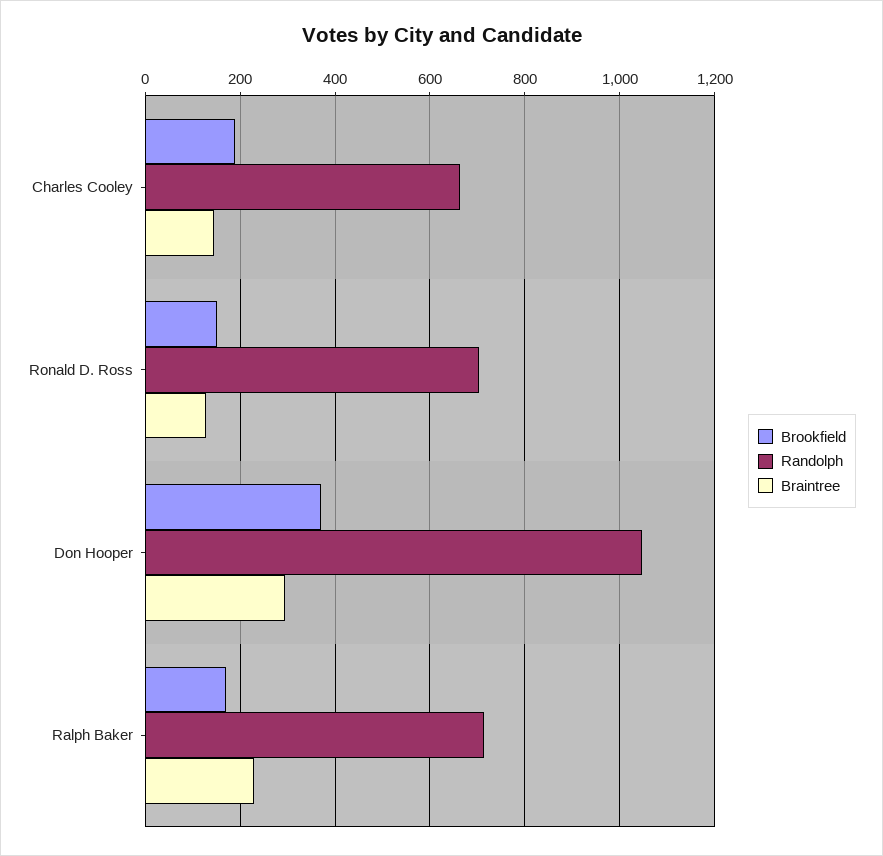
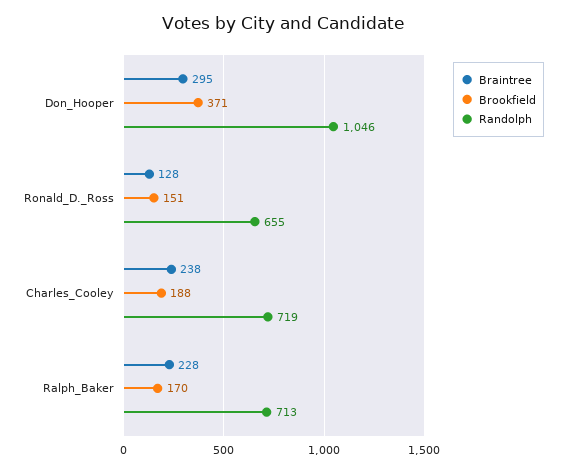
Randolph, Charles Cooley: 660 -> 719
Braintree, Charles Cooley: 140 -> 238
Randolph, Ronald D. Ross: 700 -> 655

